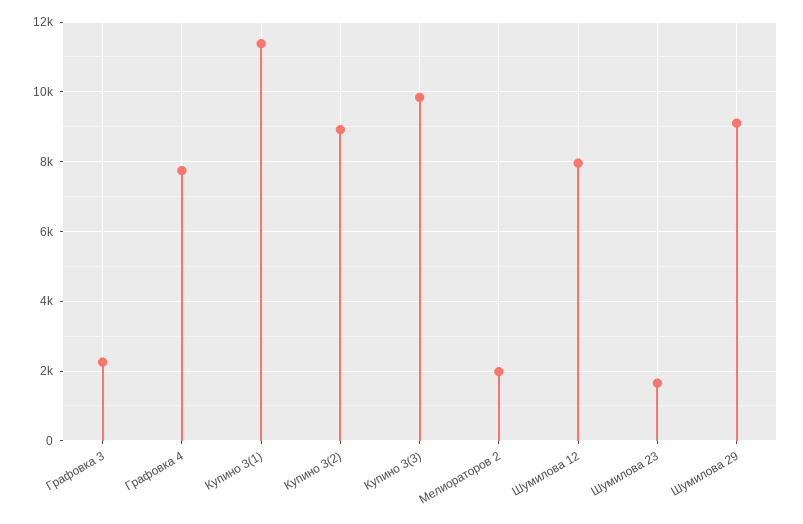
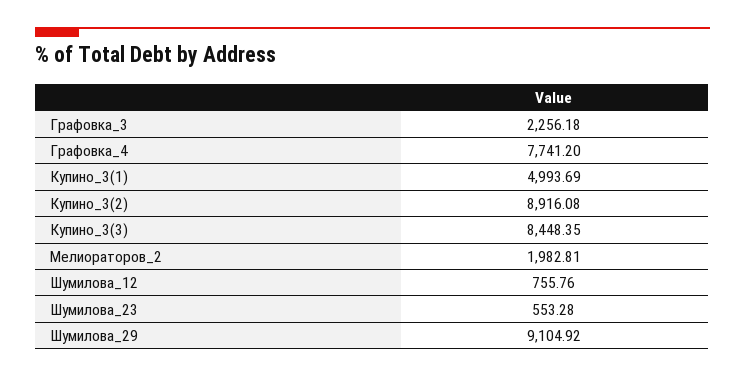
Купино 3(1): 11400 -> 4993.69
Купино 3(3): 9800 -> 8448.35
Шумилова 12: 8000 -> 755.76
Шумилова 23: 1600 -> 553.28

